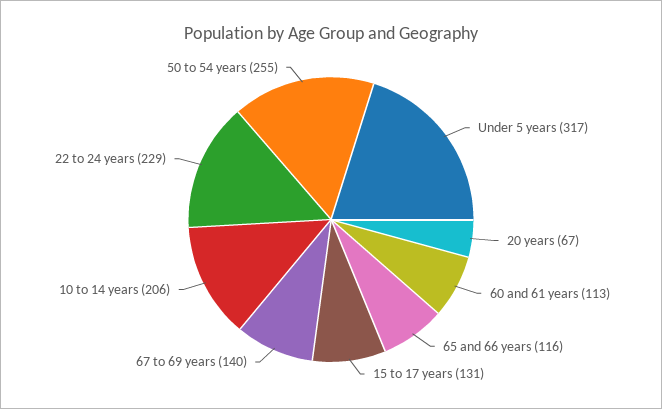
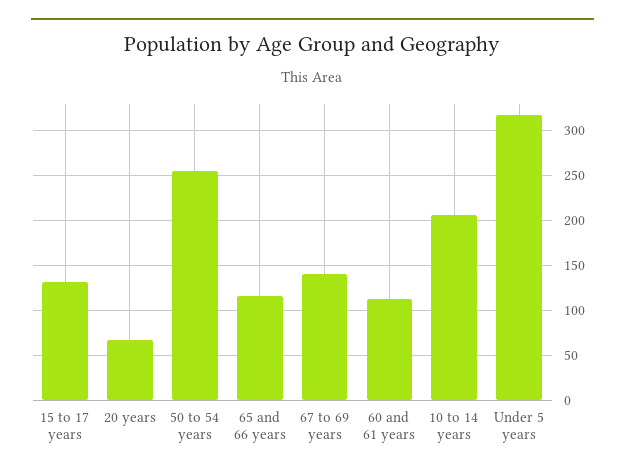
22 to 24 years: 229 -> none

